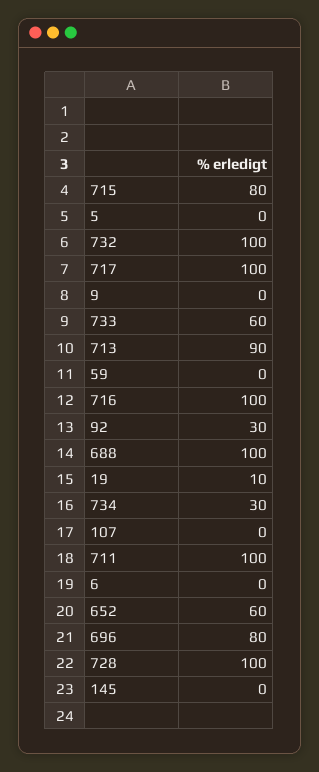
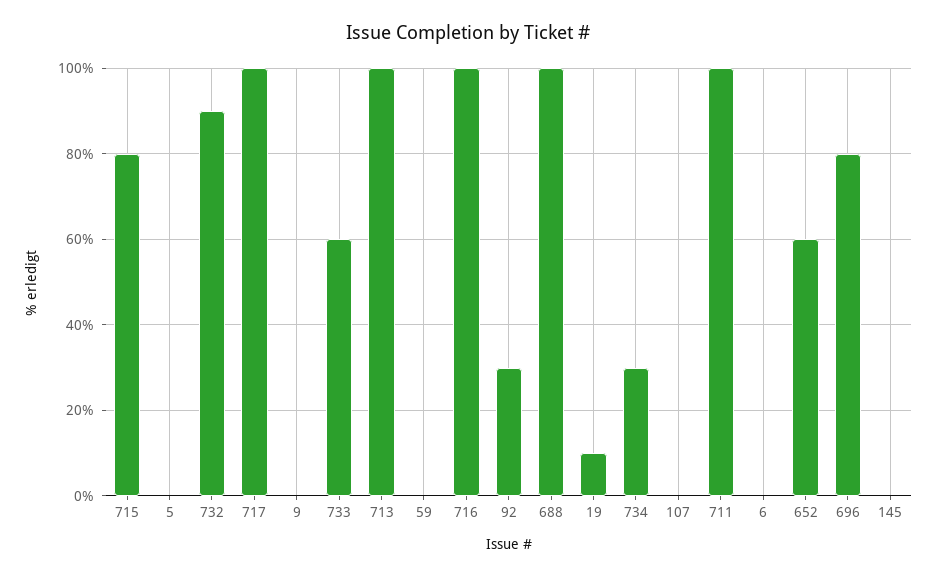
732: 100 -> 90
713: 90 -> 100
728: 100 -> none

